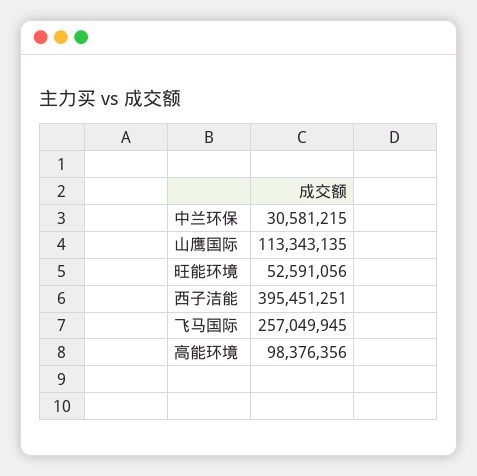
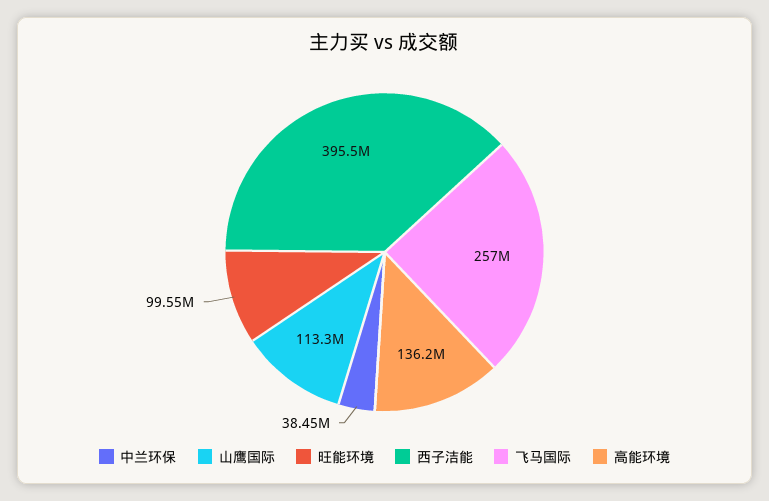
中兰环保: 30581215 -> 38450000
旺能环境: 52591056 -> 99550000
高能环境: 98376356 -> 136200000

